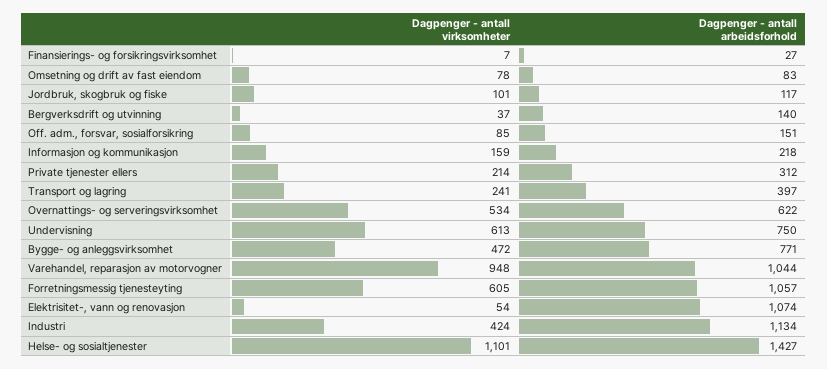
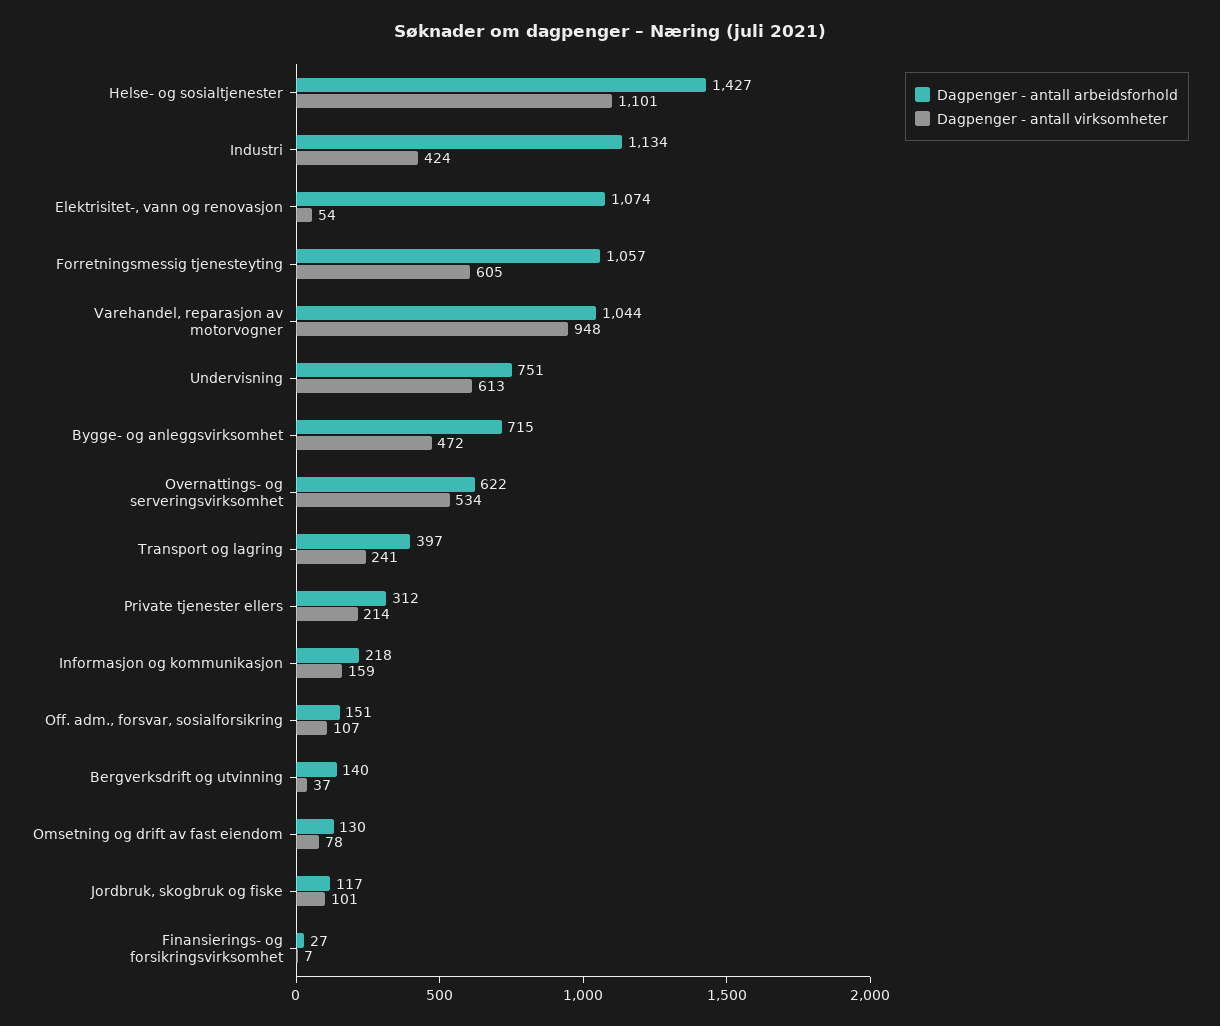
Dagpenger - antall arbeidsforhold, Omsetning og drift av fast eiendom: 83 -> 130
Dagpenger - antall virksomheter, Off. adm., forsvar, sosialforsikring: 85 -> 107
Dagpenger - antall arbeidsforhold, Undervisning: 750 -> 751
Dagpenger - antall arbeidsforhold, Bygge- og anleggsvirksomhet: 771 -> 715

